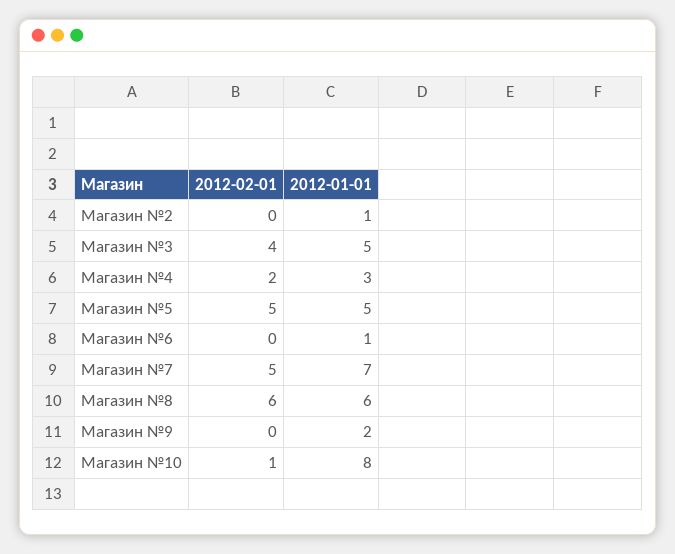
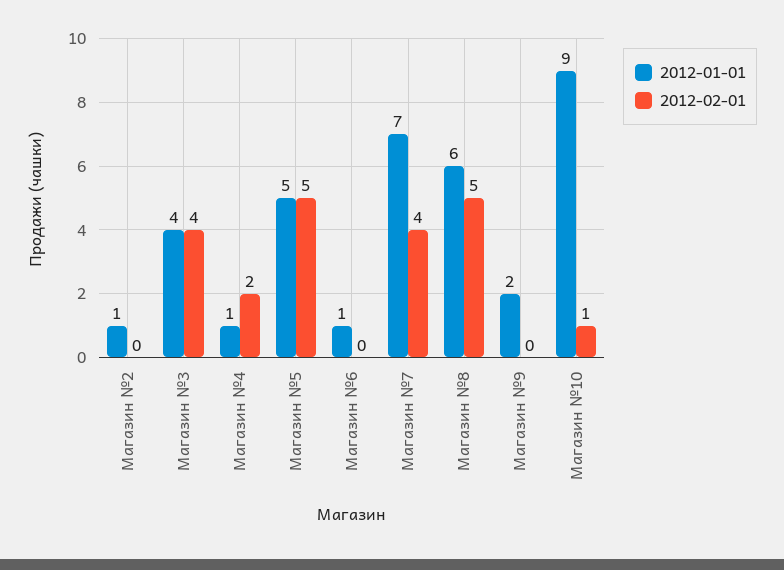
2012-01-01, Магазин №3: 5 -> 4
2012-01-01, Магазин №4: 3 -> 1
2012-02-01, Магазин №7: 5 -> 4
2012-02-01, Магазин №8: 6 -> 5
2012-01-01, Магазин №10: 8 -> 9

